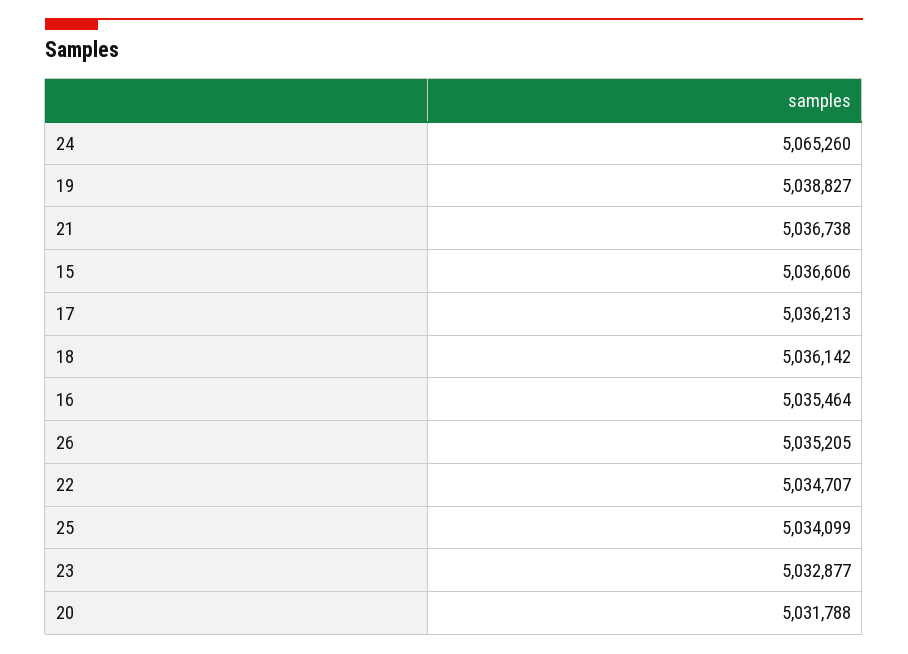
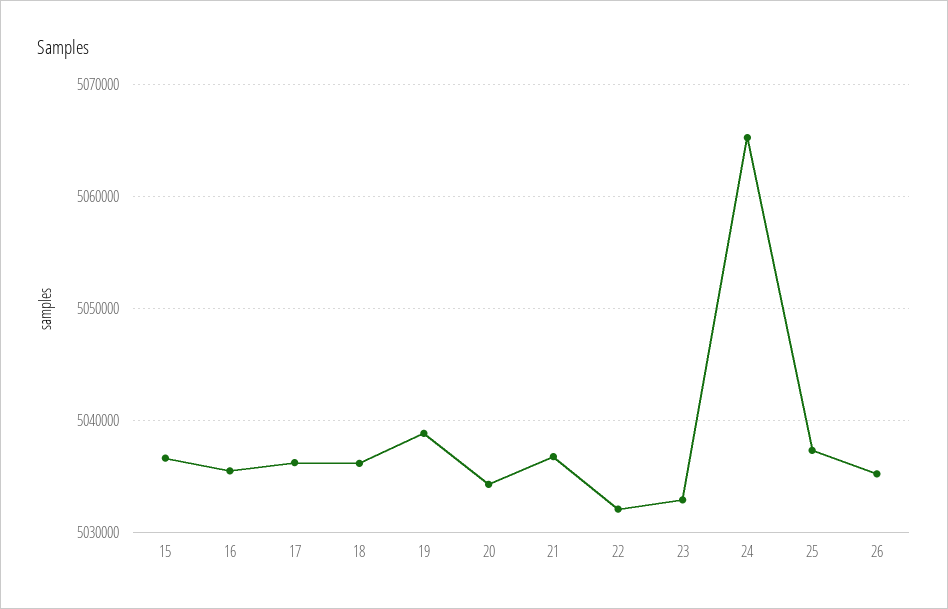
22: 5034707 -> 5032000
25: 5034099 -> 5037000
20: 5031788 -> 5034000

